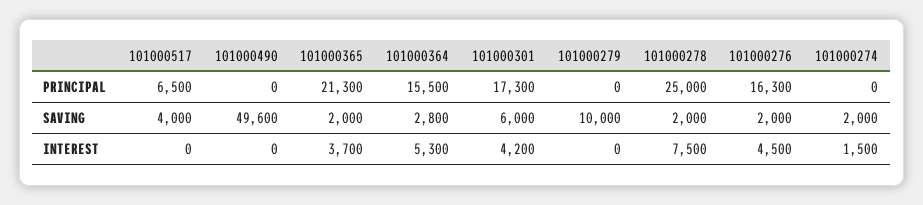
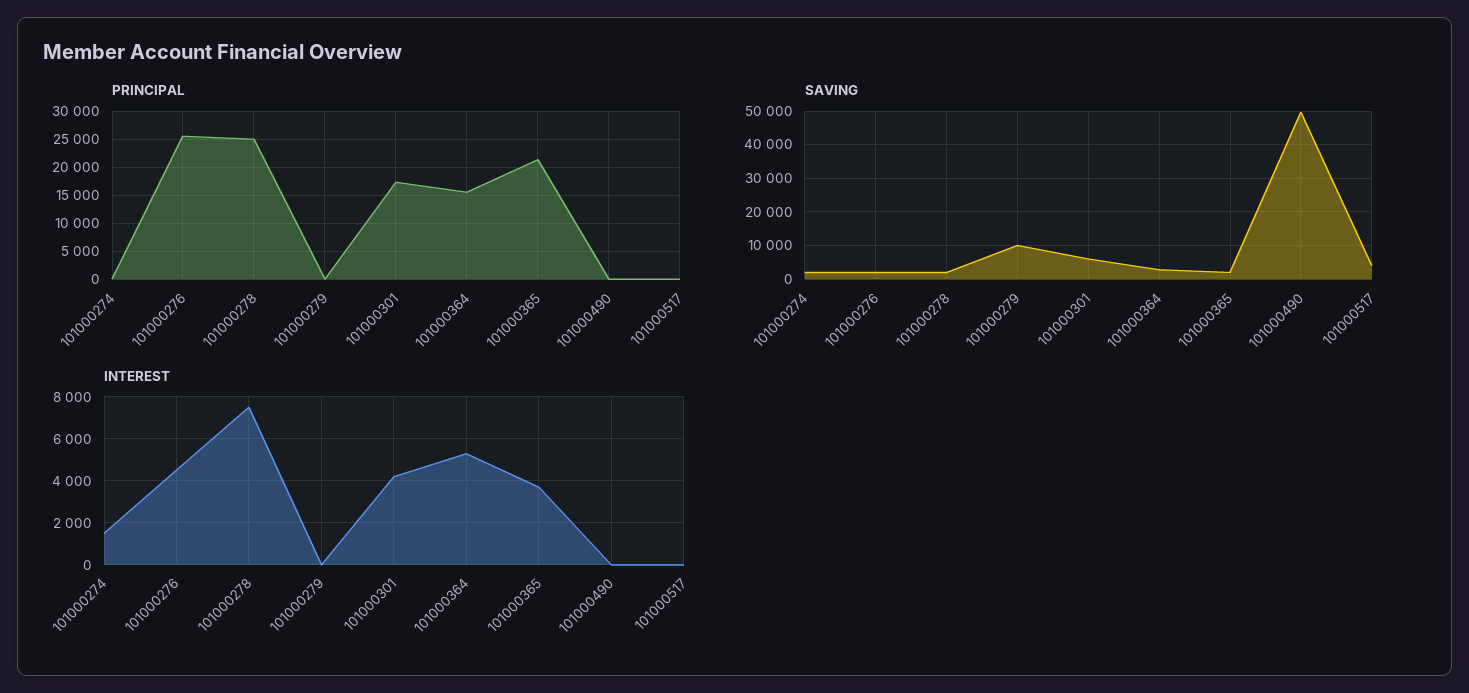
PRINCIPAL, 101000517: 6500 -> 0
PRINCIPAL, 101000276: 16300 -> 25000

